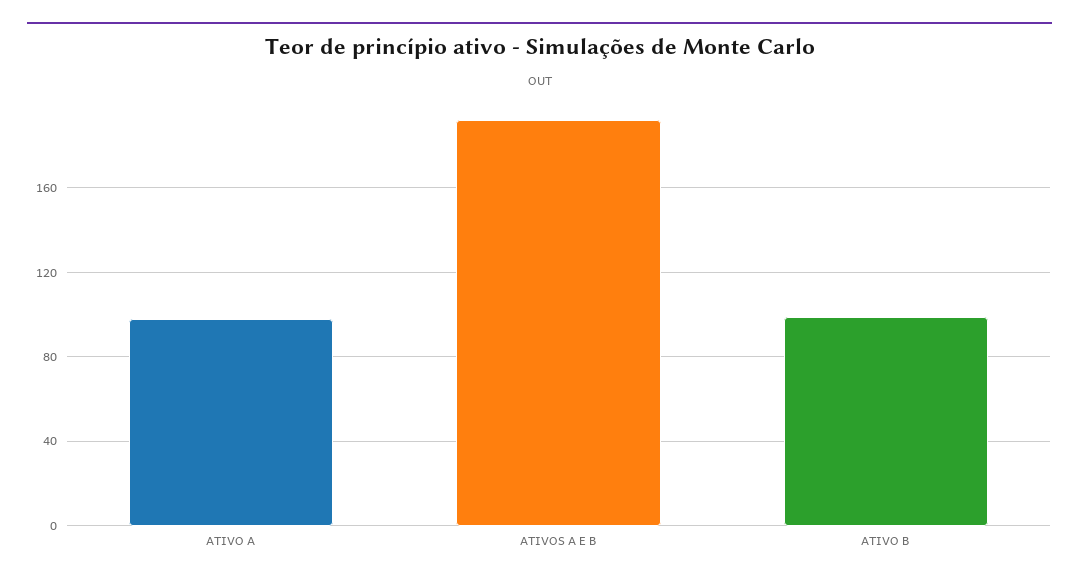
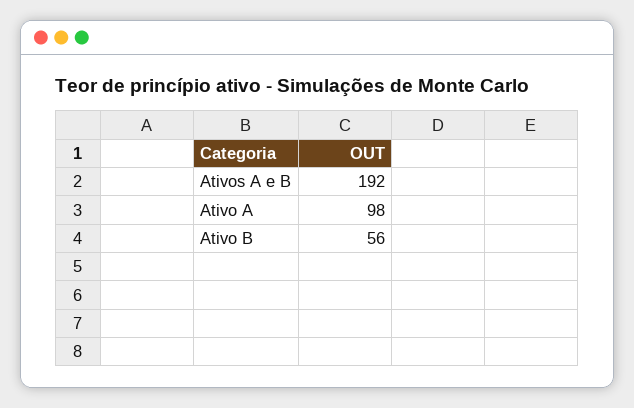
ATIVO B: 100 -> 56

